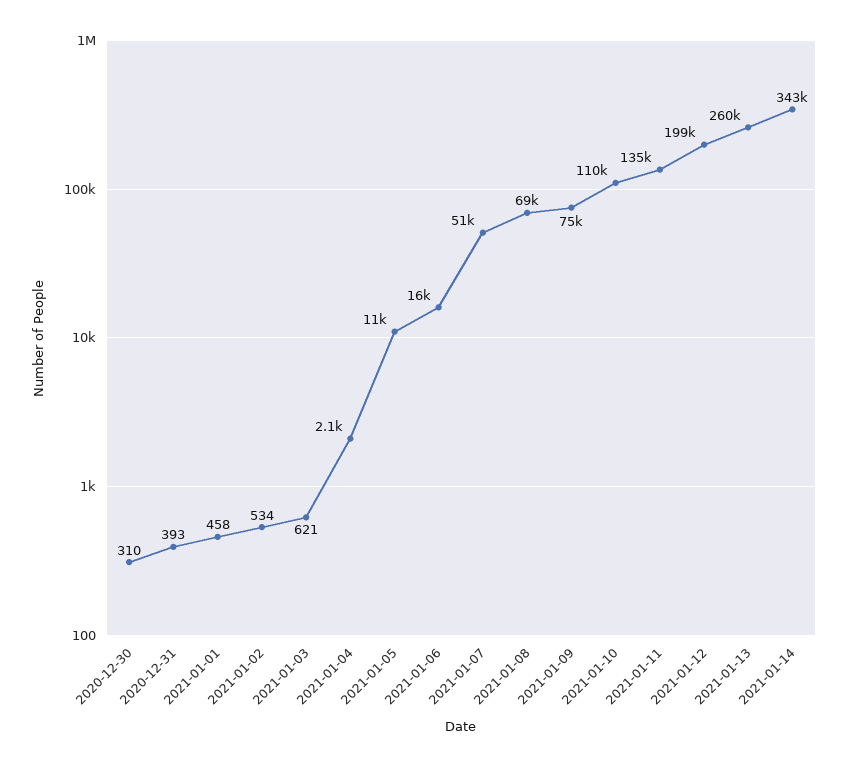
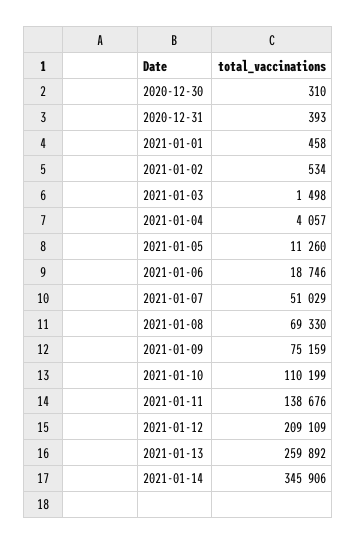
2021-01-03: 621 -> 1498
2021-01-04: 2100 -> 4057
2021-01-06: 16000 -> 18746
2021-01-11: 135000 -> 138676
2021-01-12: 199000 -> 209109
2021-01-14: 343000 -> 345906

